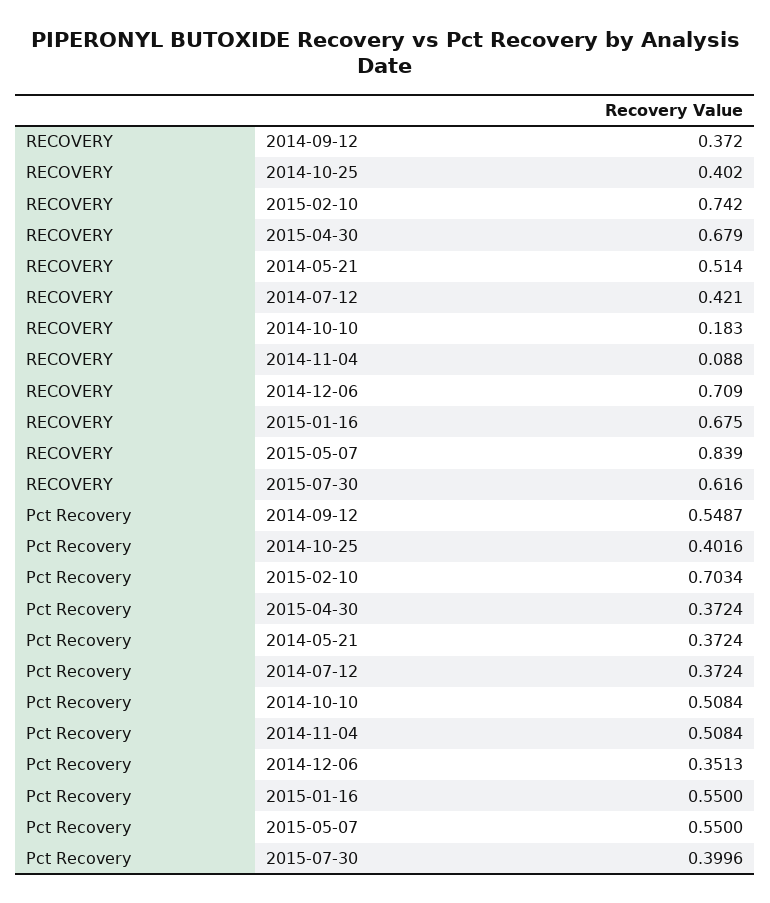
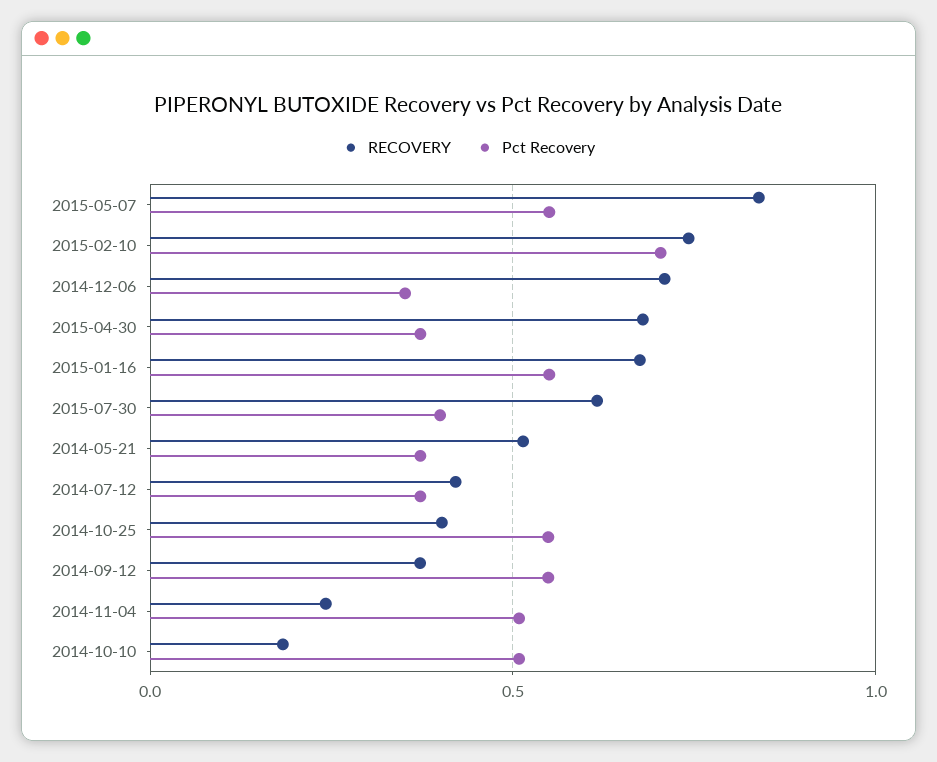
RECOVERY, 2014-11-04: 0.088 -> 0.25
Pct Recovery, 2014-10-25: 0.4016 -> 0.55

